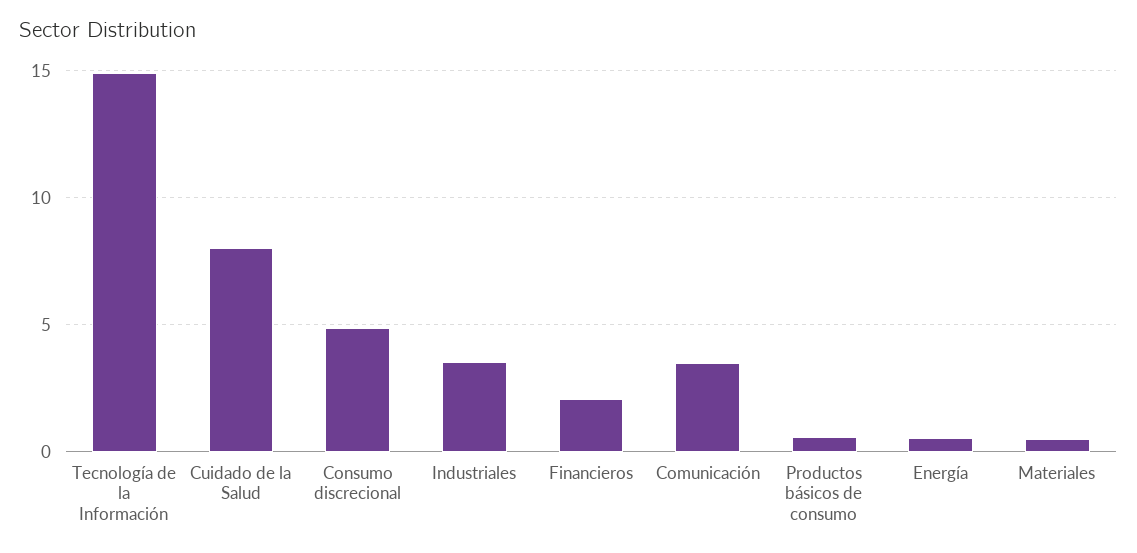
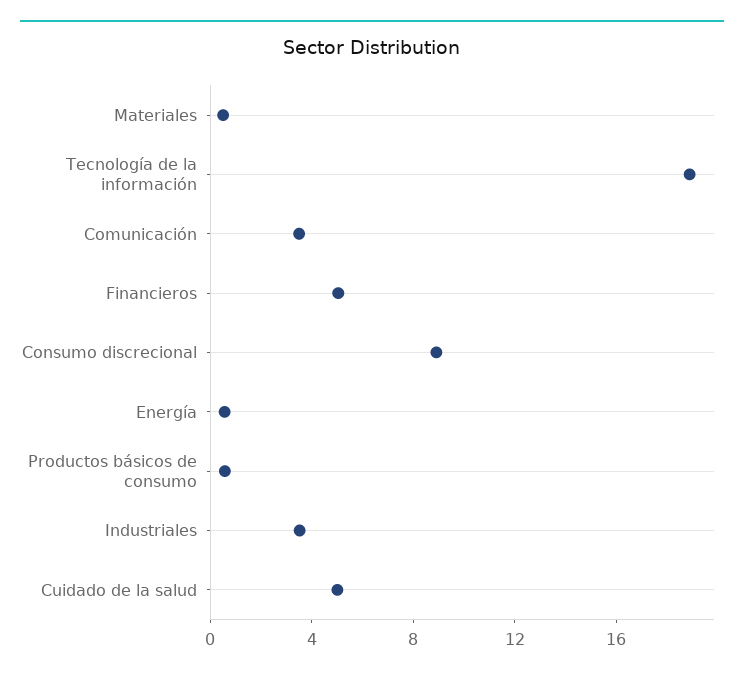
Tecnología de la Información: 15 -> 19
Cuidado de la Salud: 8 -> 5
Consumo discrecional: 5 -> 9
Financieros: 2 -> 5

